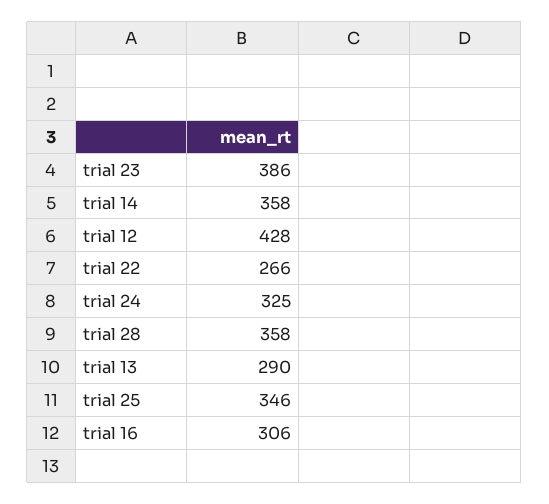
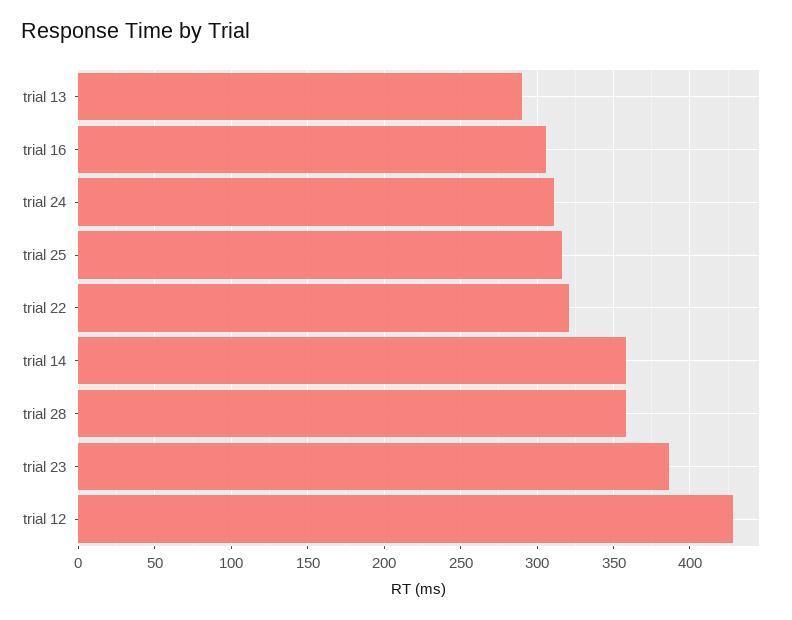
trial 22: 266 -> 320
trial 24: 325 -> 310
trial 25: 346 -> 315

